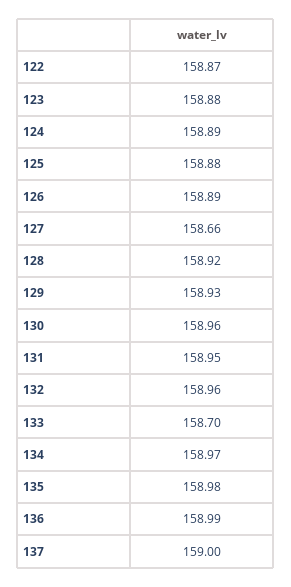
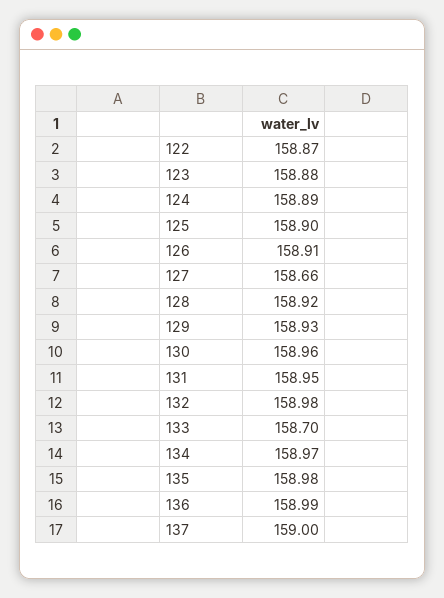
125: 158.88 -> 158.9
126: 158.89 -> 158.91
132: 158.96 -> 158.98

